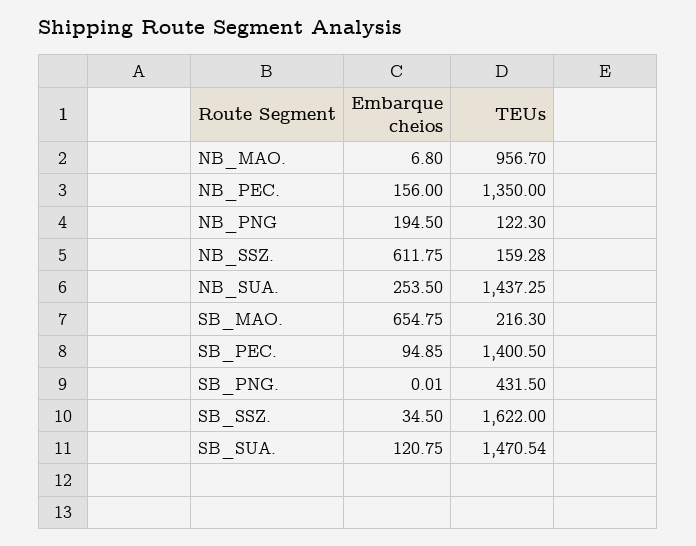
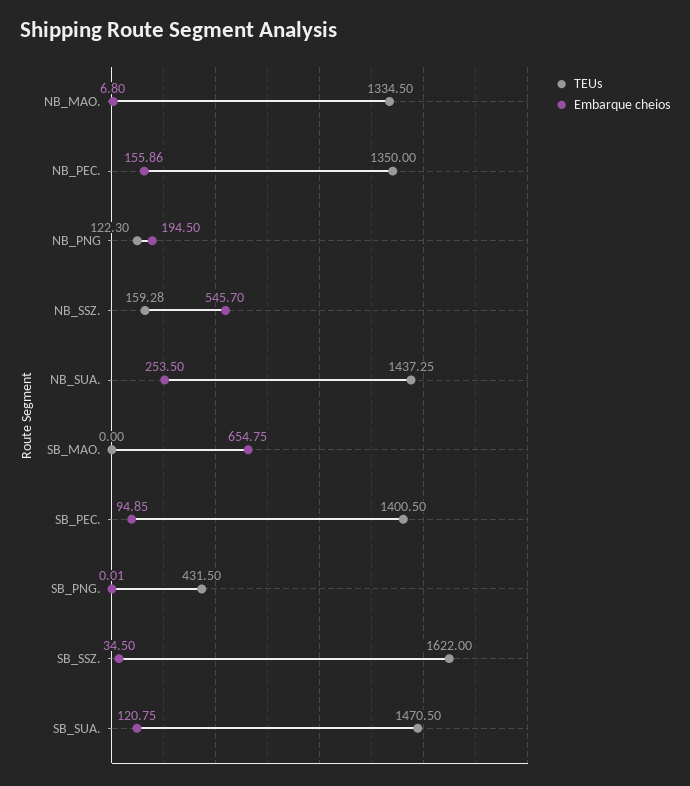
TEUs, NB_MAO.: 956.7 -> 1334.5
Embarque cheios, NB_PEC.: 156 -> 155.86
Embarque cheios, NB_SSZ.: 611.75 -> 545.7
TEUs, SB_MAO.: 216.3 -> 0
TEUs, SB_SUA.: 1470.54 -> 1470.5

